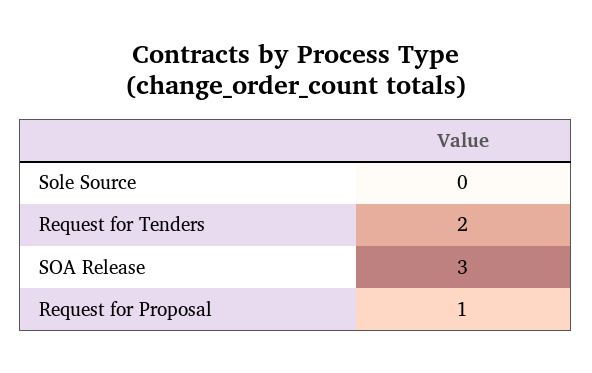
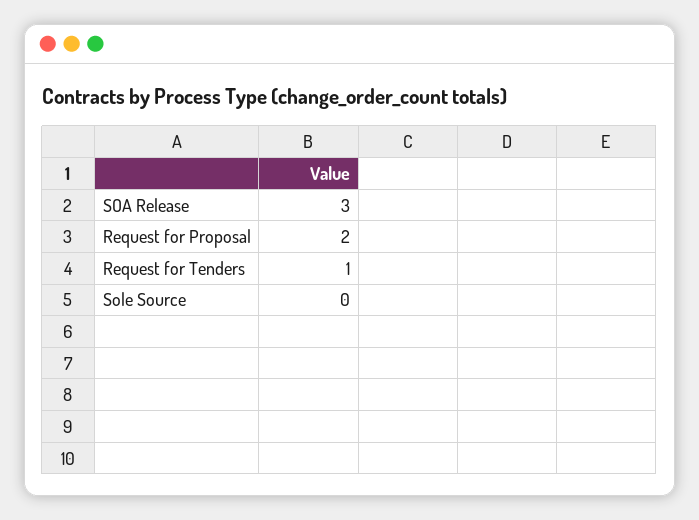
Request for Tenders: 2 -> 1
Request for Proposal: 1 -> 2

